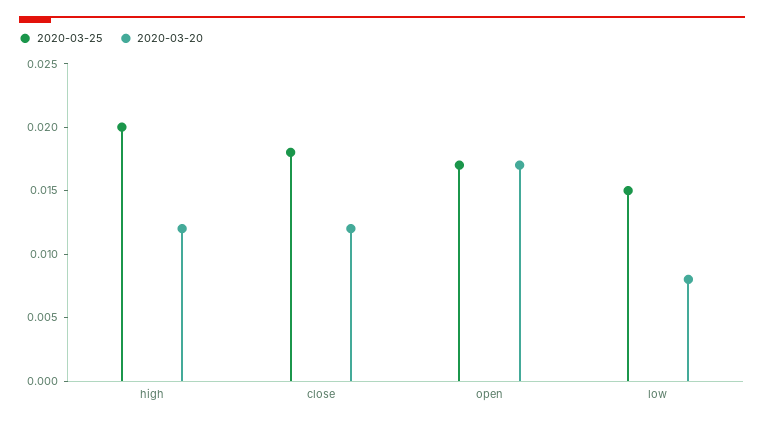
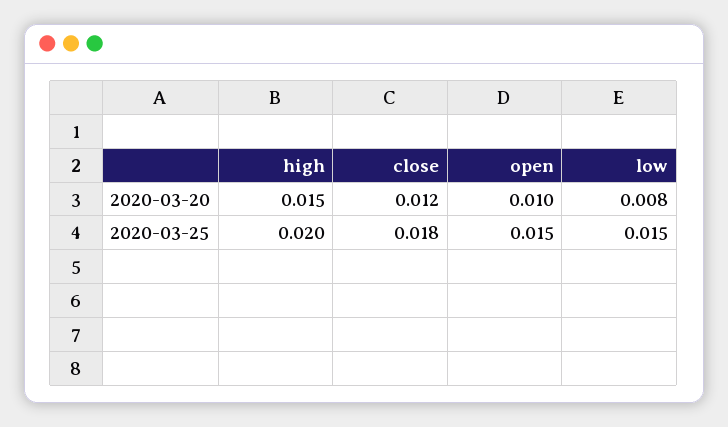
2020-03-20, high: 0.012 -> 0.015
2020-03-25, open: 0.017 -> 0.015
2020-03-20, open: 0.017 -> 0.01

